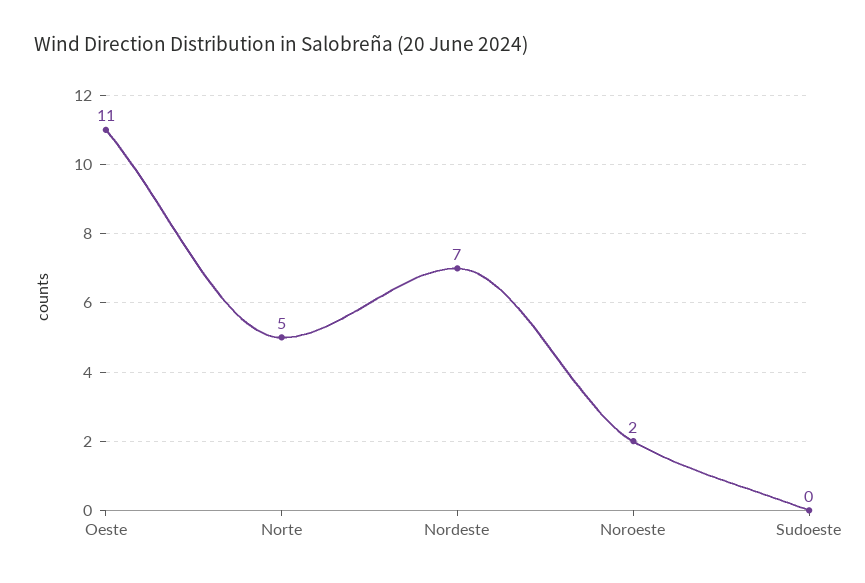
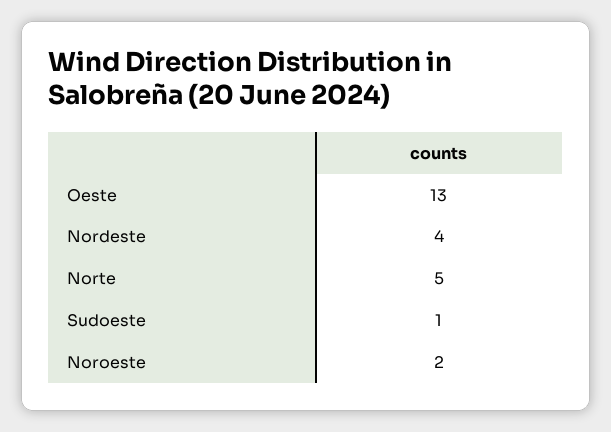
Oeste: 11 -> 13
Nordeste: 7 -> 4
Sudoeste: 0 -> 1

